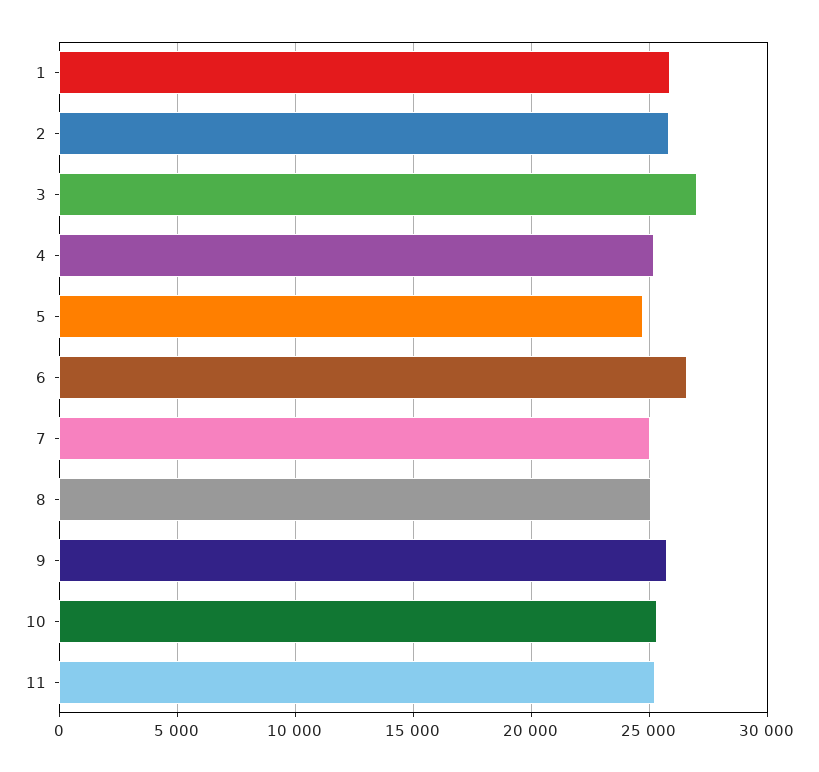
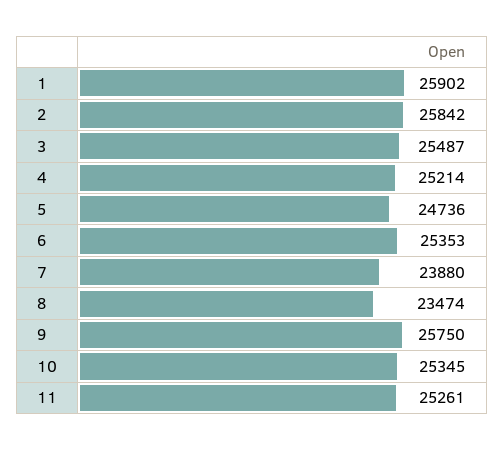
3: 27000 -> 25487
6: 26500 -> 25353
7: 25000 -> 23880
8: 25000 -> 23474

